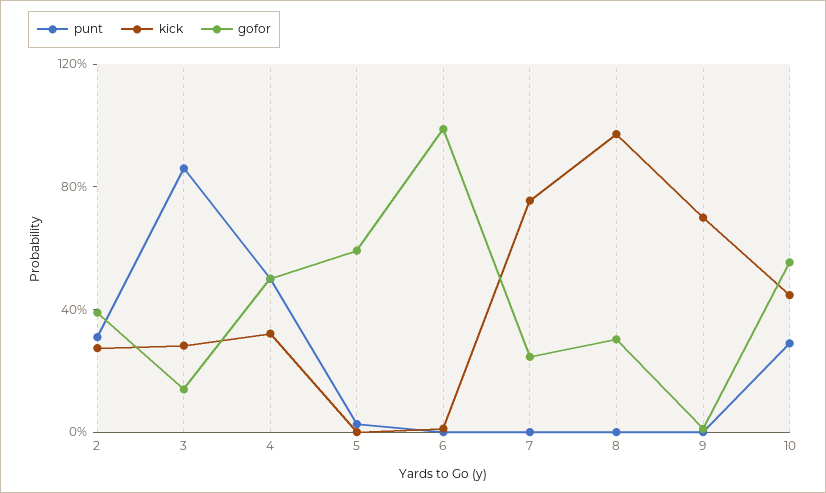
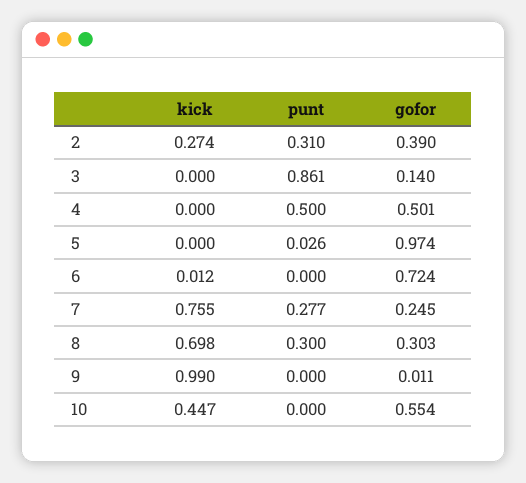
kick, 3: 0.3 -> 0
kick, 4: 0.3 -> 0
gofor, 5: 0.6 -> 0.974
gofor, 6: 1 -> 0.724
punt, 7: 0 -> 0.277
punt, 8: 0 -> 0.3
kick, 8: 1 -> 0.698
kick, 9: 0.7 -> 0.99
punt, 10: 0.3 -> 0

